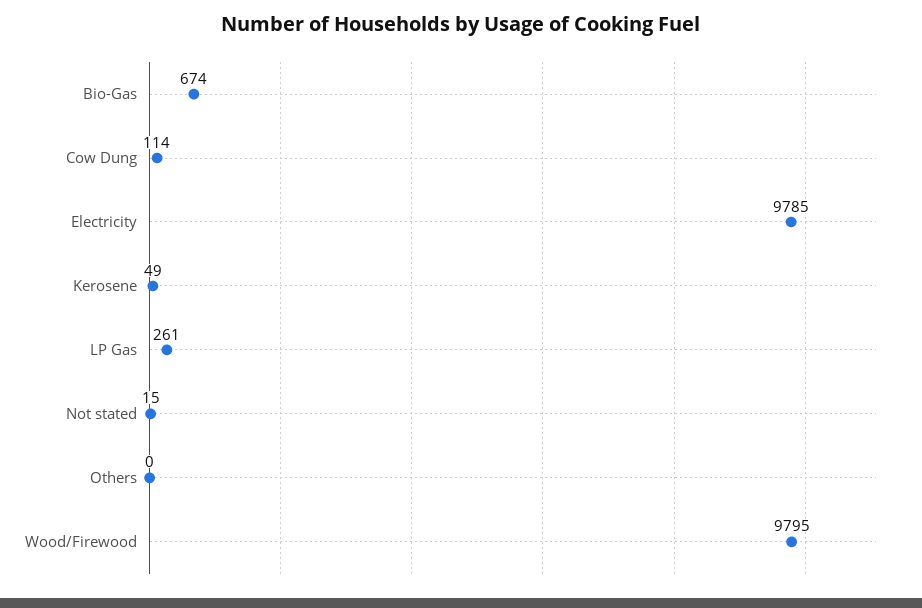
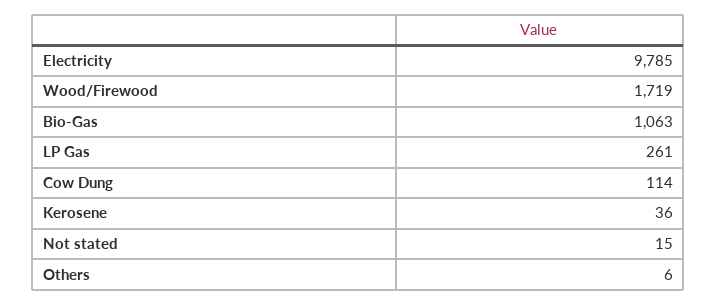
Bio-Gas: 674 -> 1063
Kerosene: 49 -> 36
Others: 0 -> 6
Wood/Firewood: 9795 -> 1719

